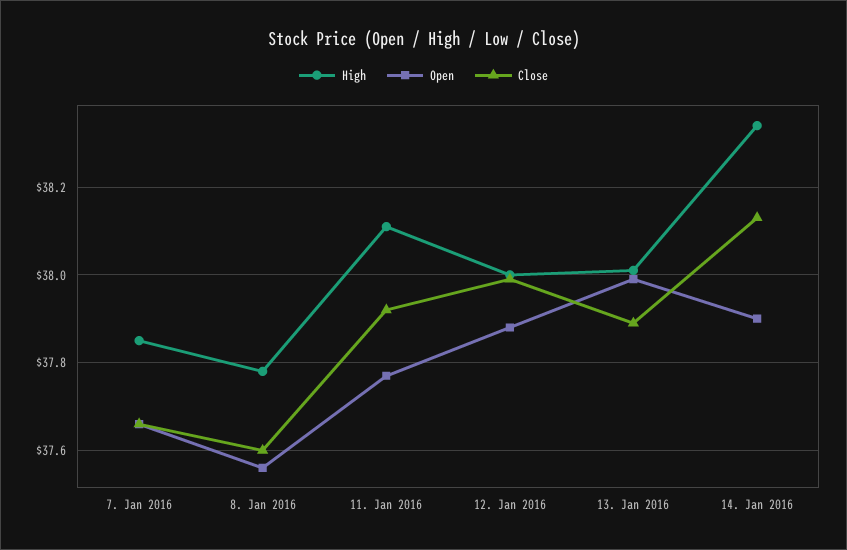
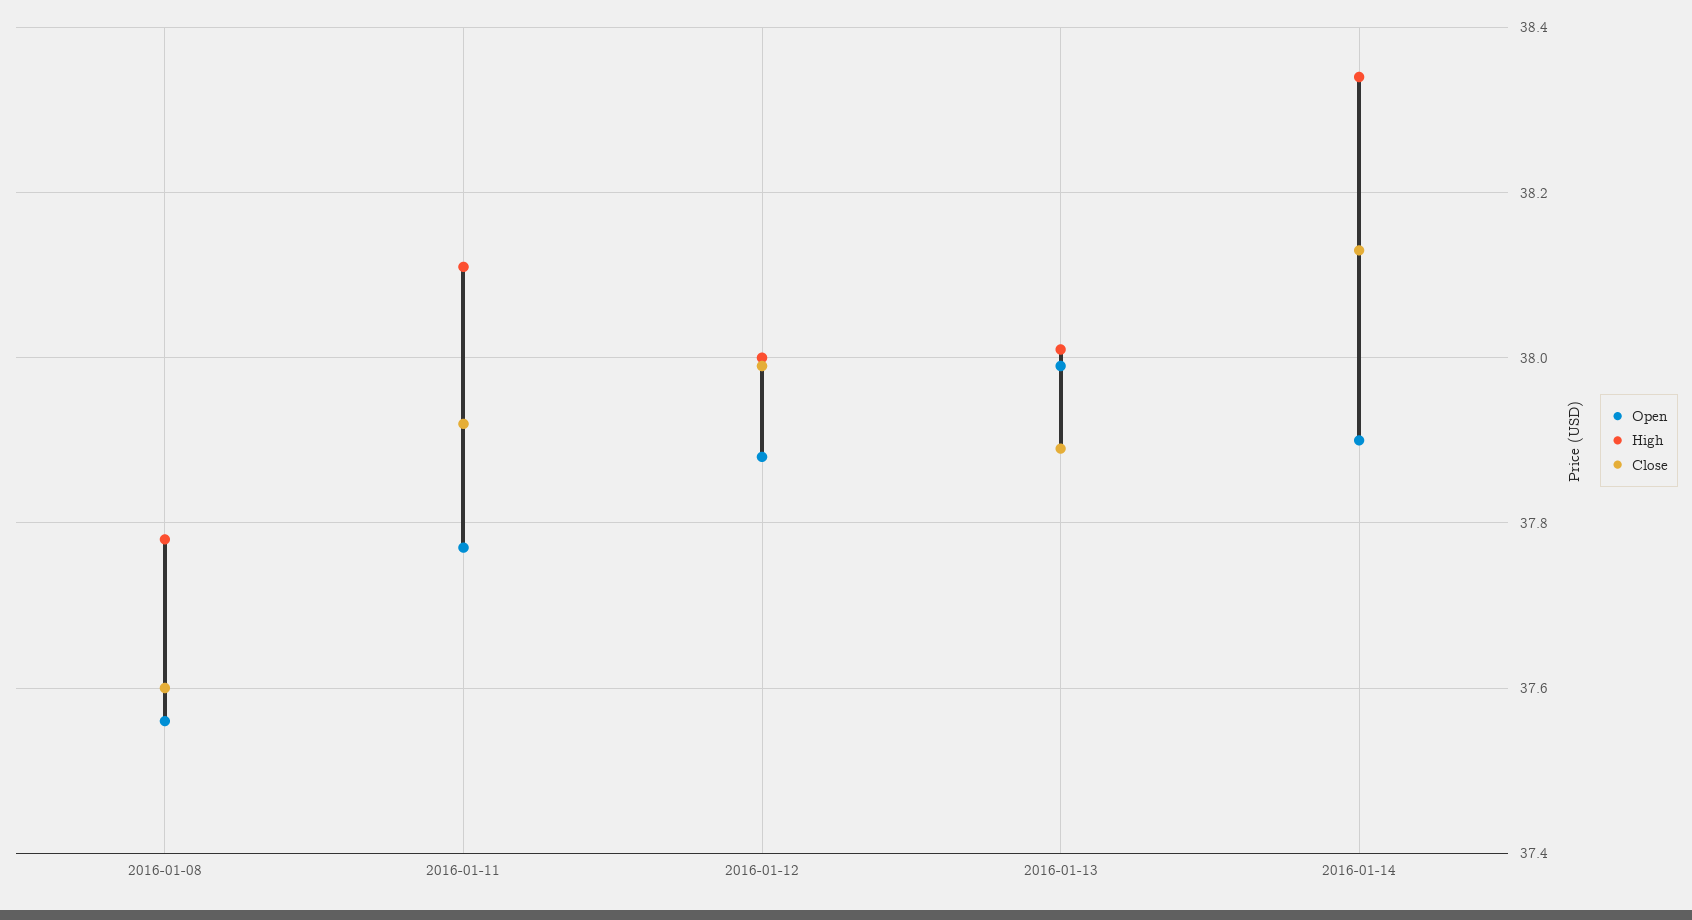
High, 7. Jan 2016: 37.85 -> none
Open, 7. Jan 2016: 37.65 -> none
Close, 7. Jan 2016: 37.65 -> none

